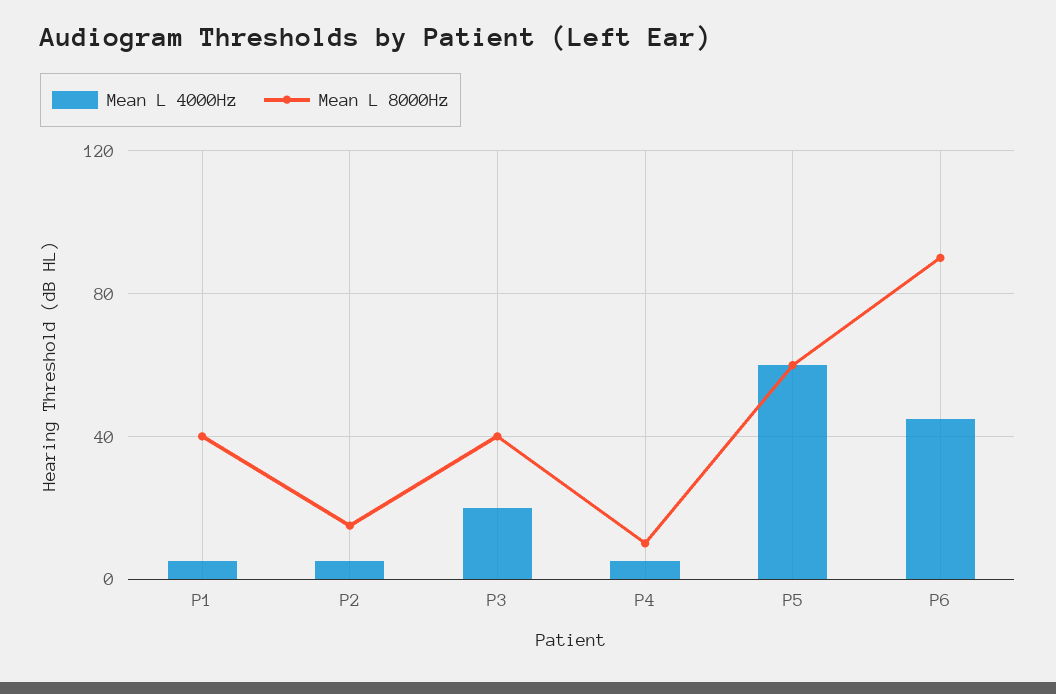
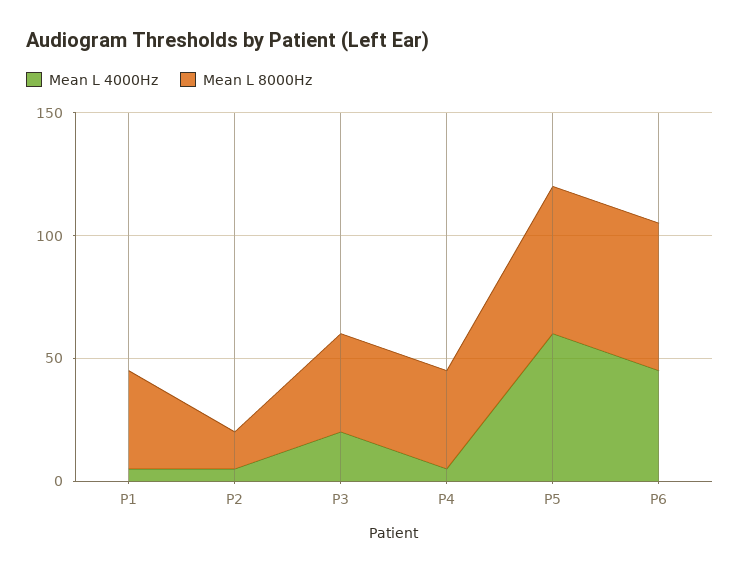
Mean L 8000Hz, P4: 10 -> 40
Mean L 8000Hz, P6: 90 -> 60

